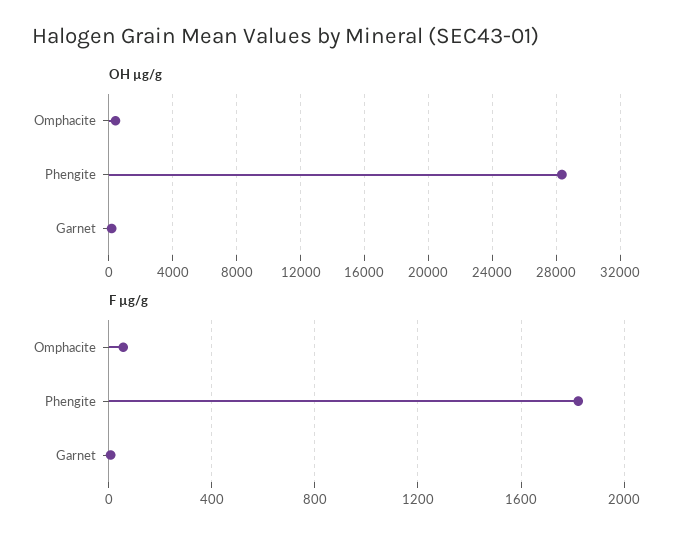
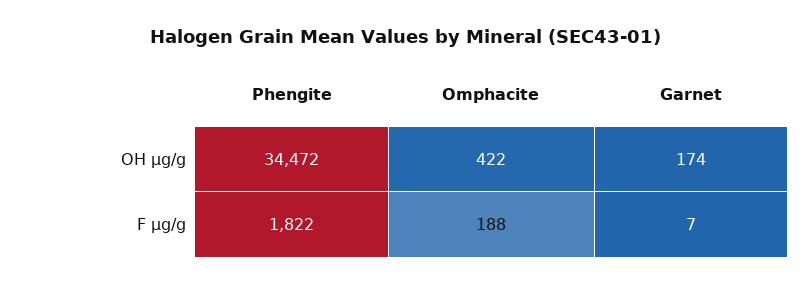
OH µg/g, Phengite: 28500 -> 34472
F µg/g, Omphacite: 50 -> 188

